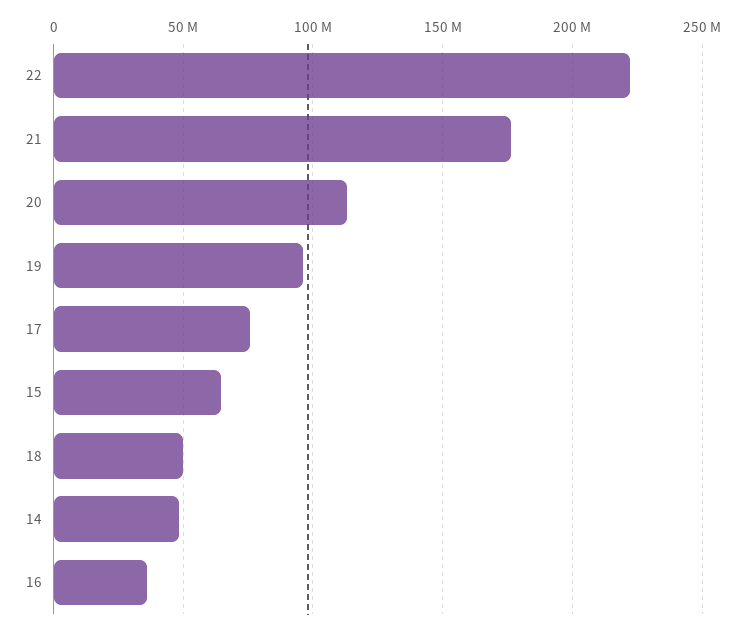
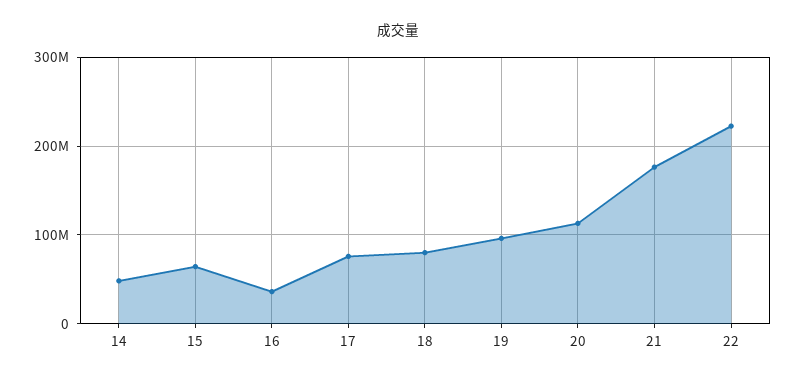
18: 50000000 -> 80000000

